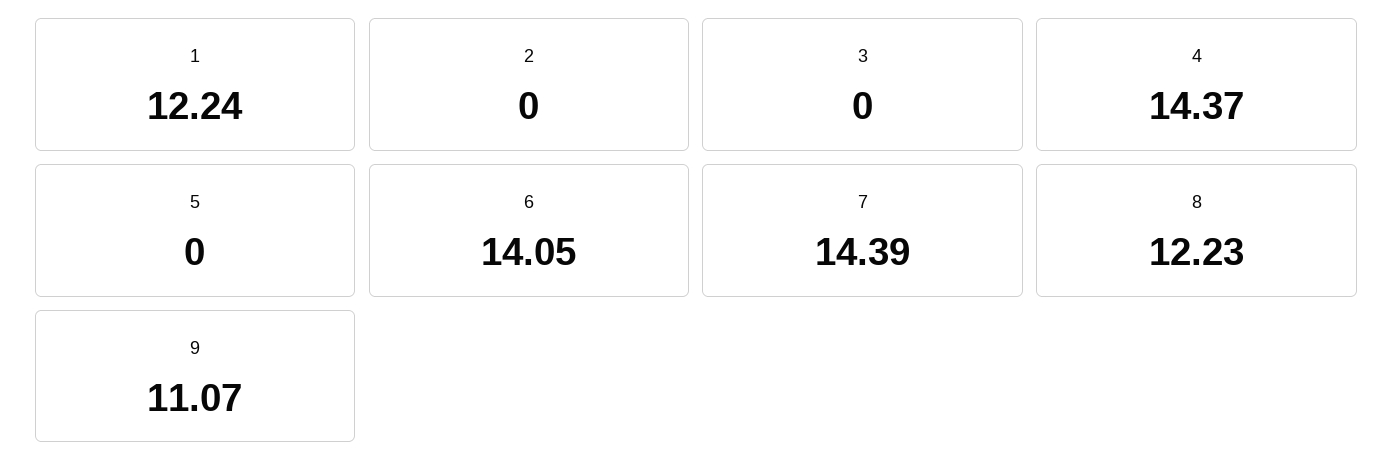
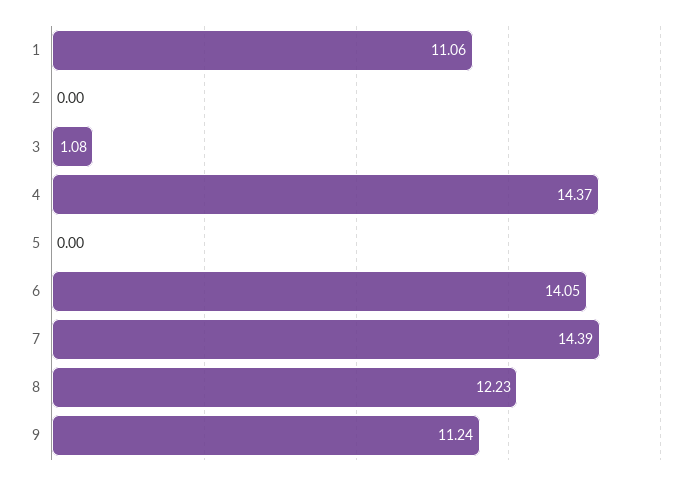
1: 12.24 -> 11.06
3: 0 -> 1.08
9: 11.07 -> 11.24

